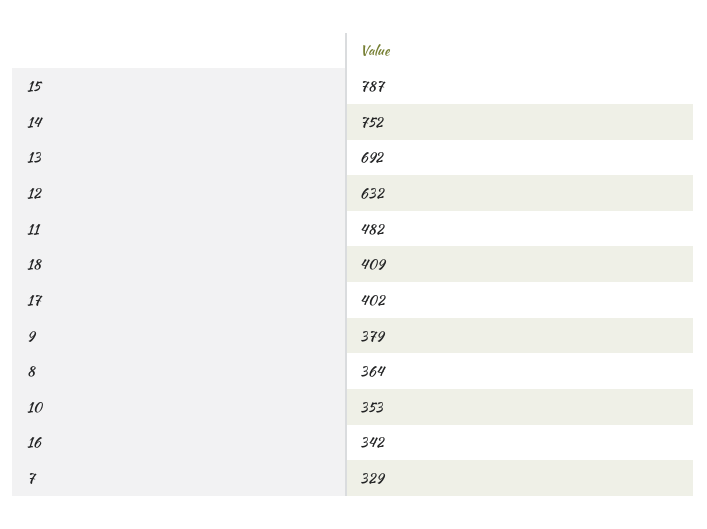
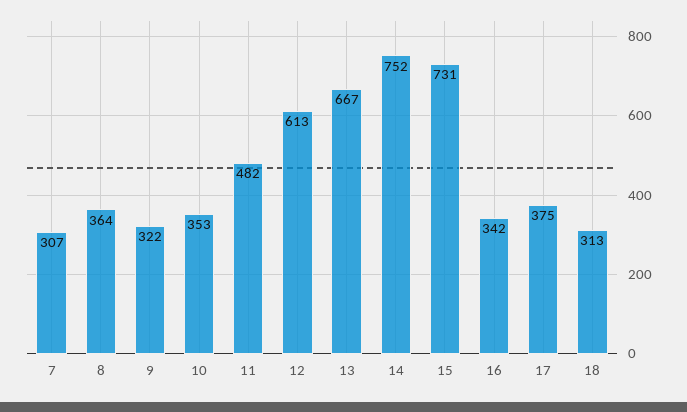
15: 787 -> 731
13: 692 -> 667
12: 632 -> 613
18: 409 -> 313
17: 402 -> 375
9: 379 -> 322
7: 329 -> 307

